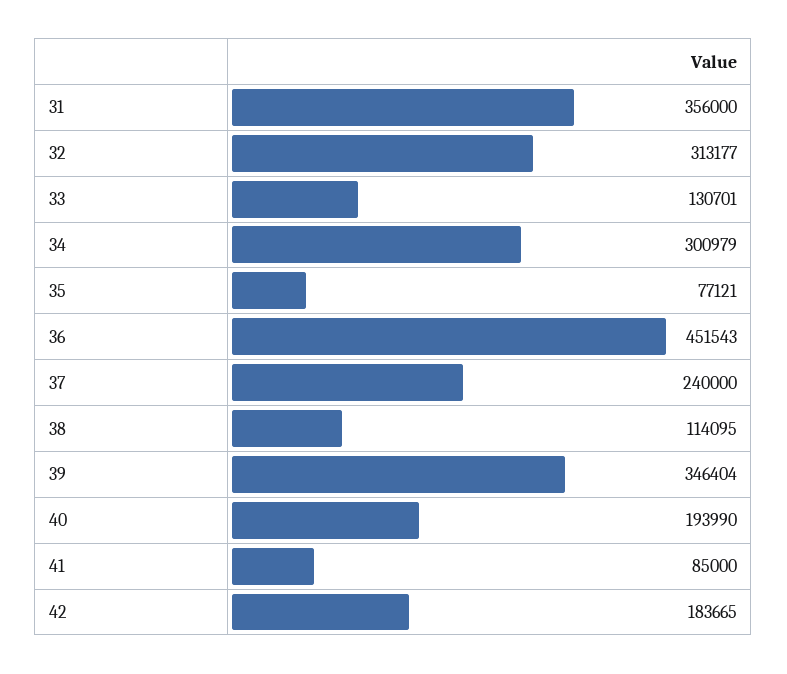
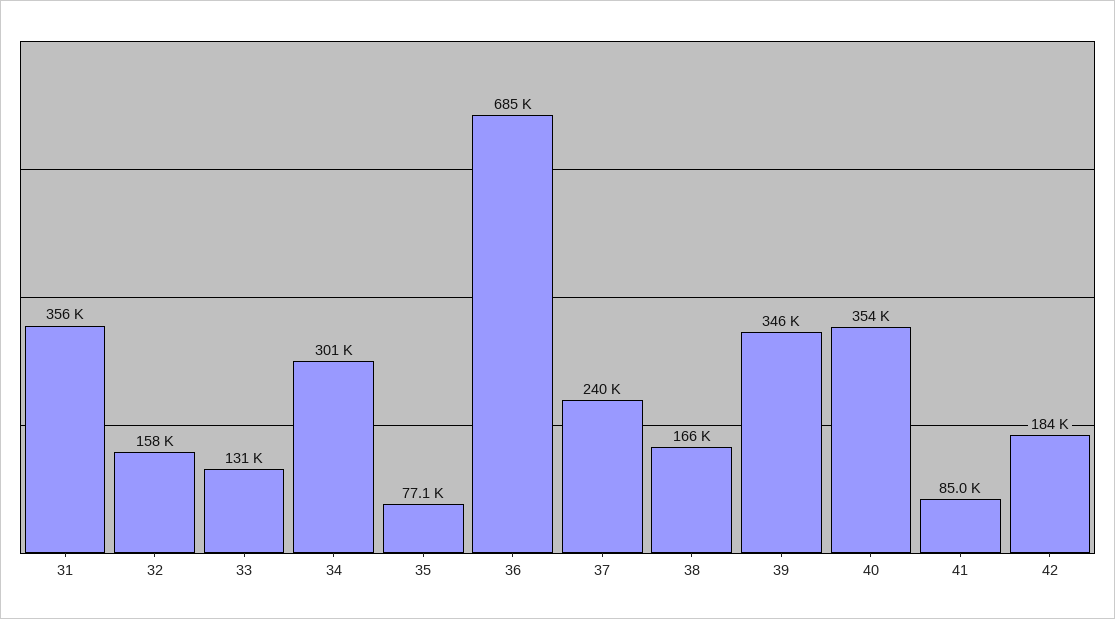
32: 313177 -> 158000
36: 451543 -> 685000
38: 114095 -> 166000
40: 193990 -> 354000

